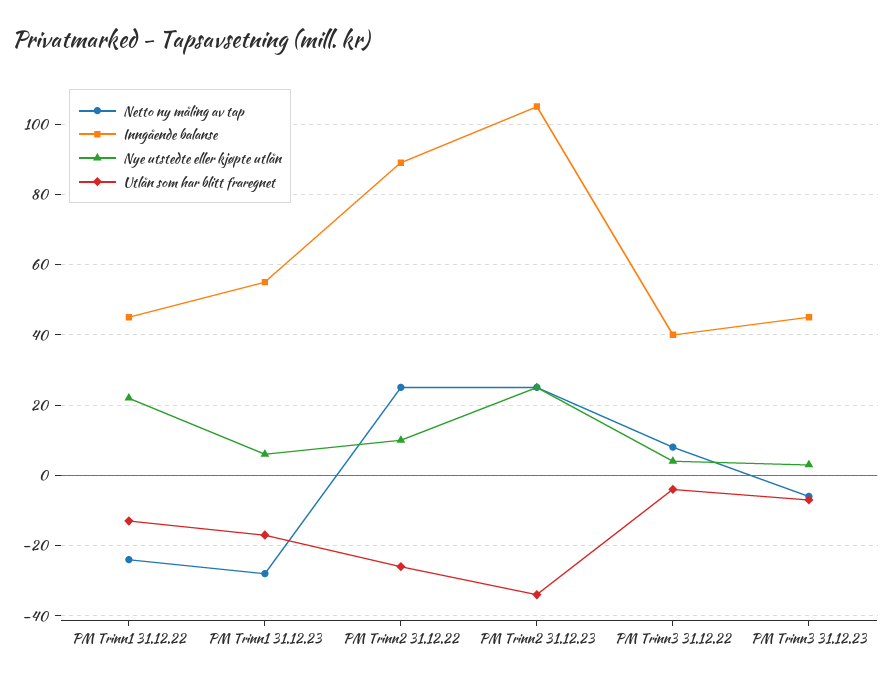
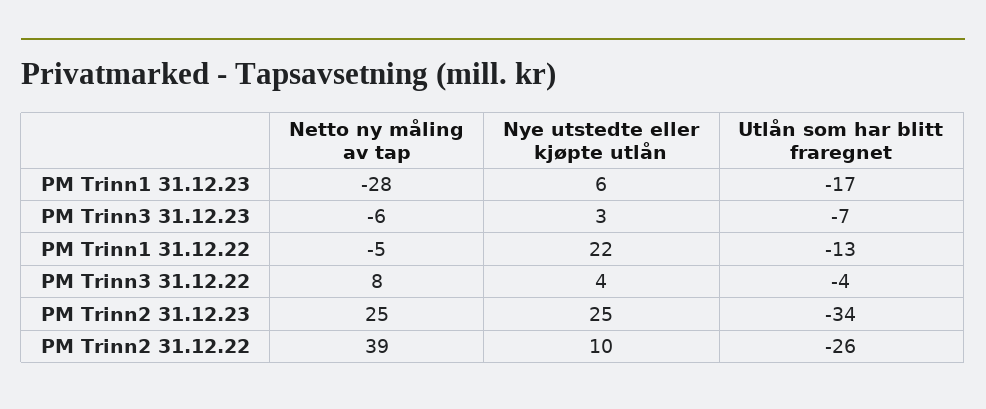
Netto ny måling av tap, PM Trinn1 31.12.22: -25 -> -5
Inngående balanse, PM Trinn1 31.12.22: 45 -> none
Inngående balanse, PM Trinn1 31.12.23: 55 -> none
Netto ny måling av tap, PM Trinn2 31.12.22: 25 -> 39
Inngående balanse, PM Trinn2 31.12.22: 90 -> none
Inngående balanse, PM Trinn2 31.12.23: 105 -> none
Inngående balanse, PM Trinn3 31.12.22: 40 -> none
Inngående balanse, PM Trinn3 31.12.23: 45 -> none

